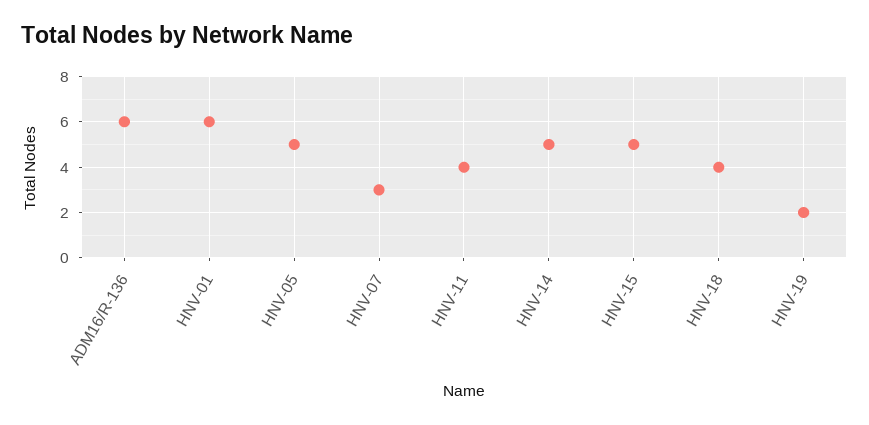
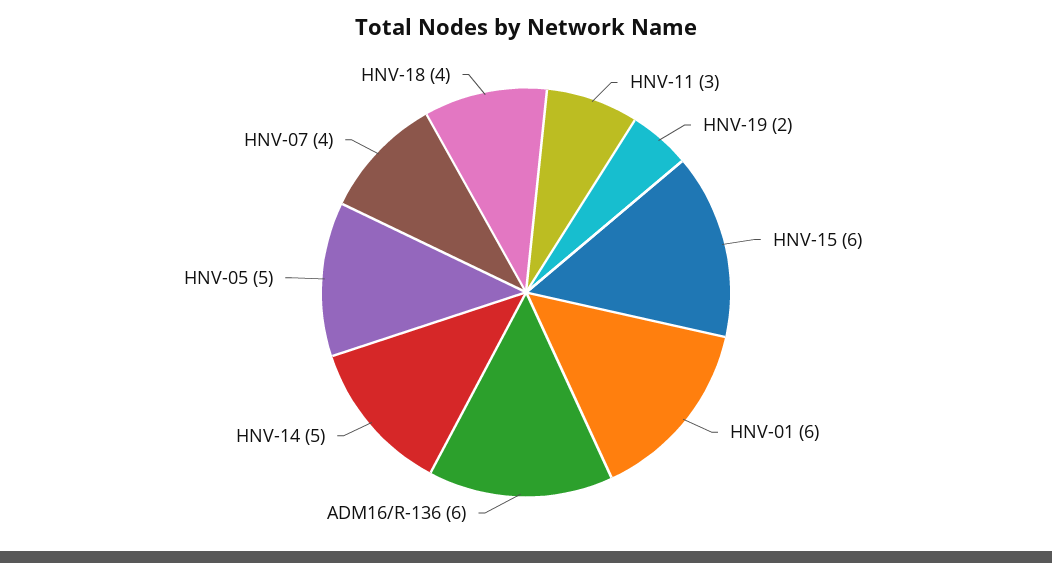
HNV-07: 3 -> 4
HNV-11: 4 -> 3
HNV-15: 5 -> 6

